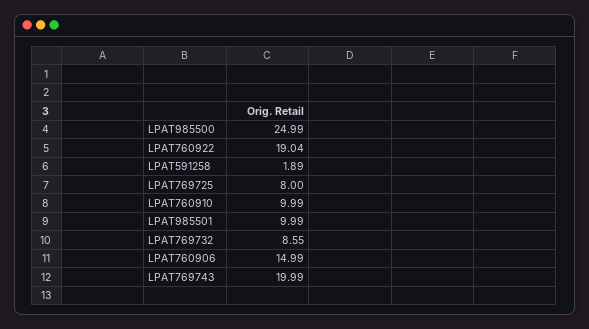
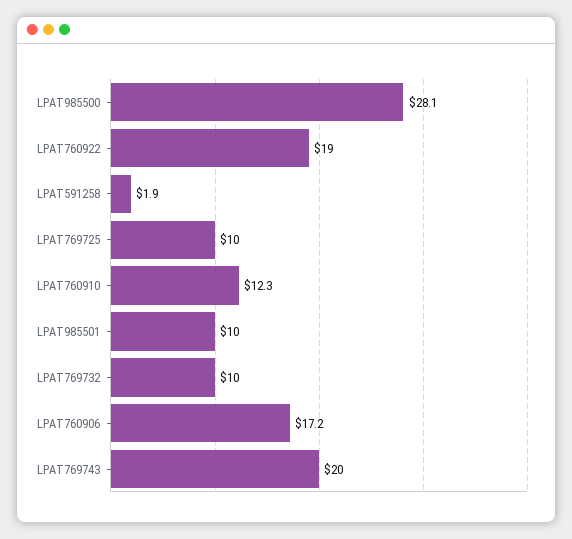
LPAT985500: 24.99 -> 28.1
LPAT769725: 8 -> 10
LPAT760910: 9.99 -> 12.3
LPAT769732: 8.55 -> 10
LPAT760906: 14.99 -> 17.2

